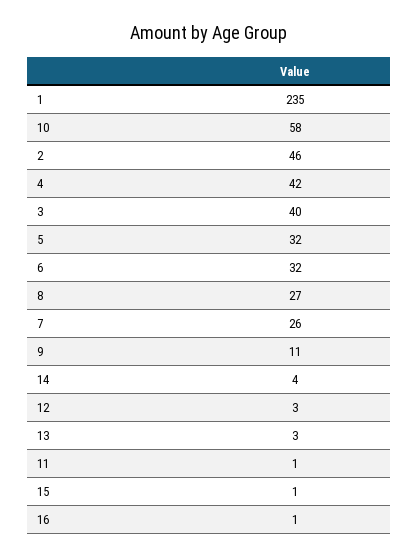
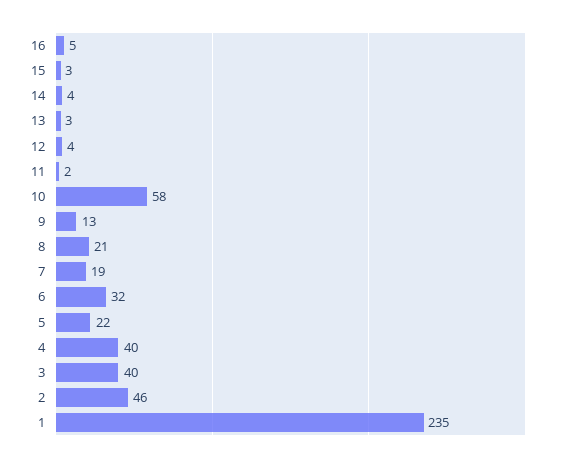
4: 42 -> 40
5: 32 -> 22
8: 27 -> 21
7: 26 -> 19
9: 11 -> 13
12: 3 -> 4
11: 1 -> 2
15: 1 -> 3
16: 1 -> 5

